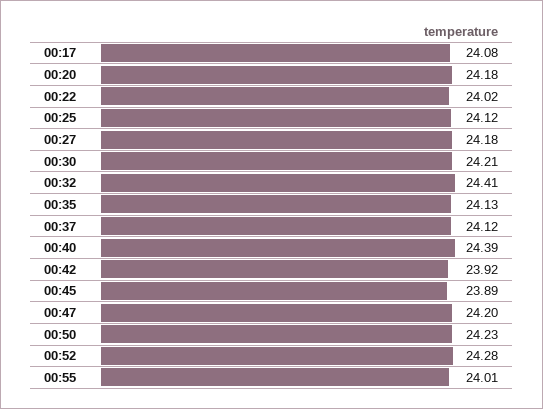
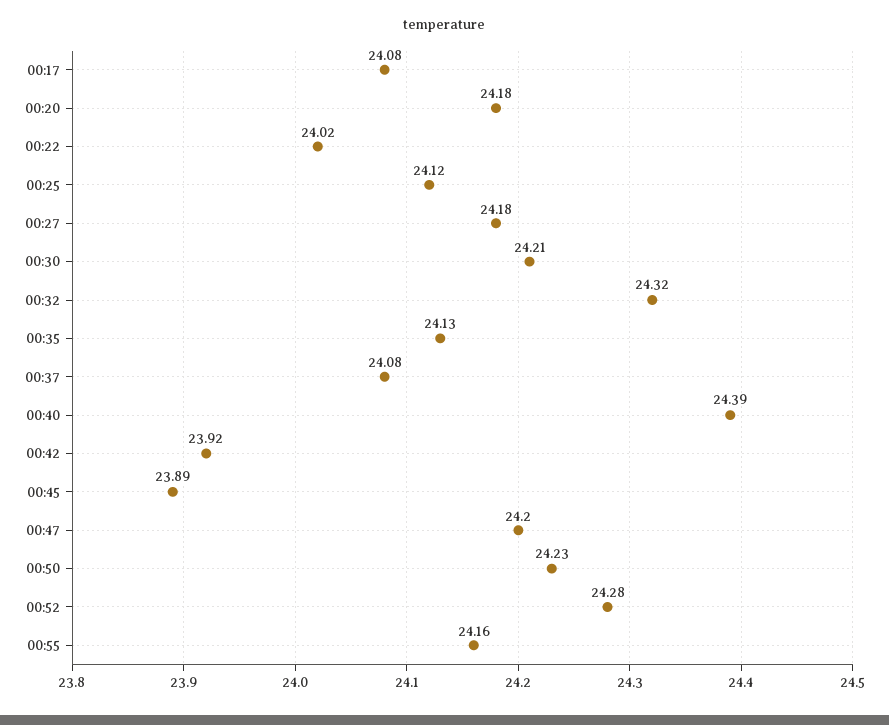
00:32: 24.41 -> 24.32
00:37: 24.12 -> 24.08
00:55: 24.01 -> 24.16

